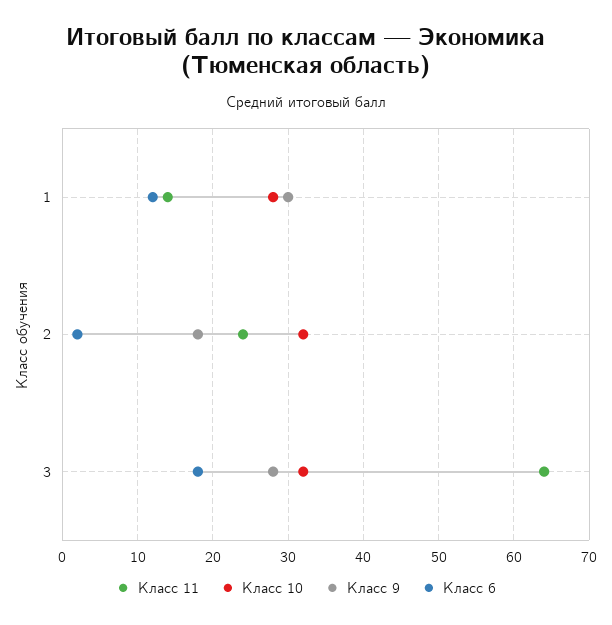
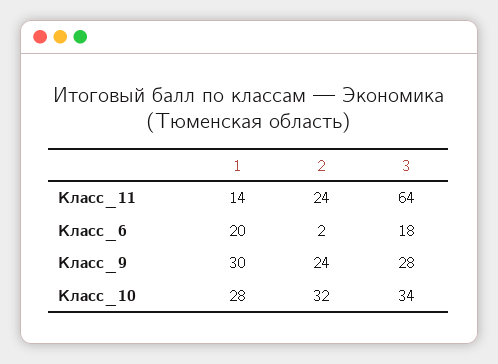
Класс 6, 1: 12 -> 20
Класс 9, 2: 18 -> 24
Класс 10, 3: 32 -> 34

